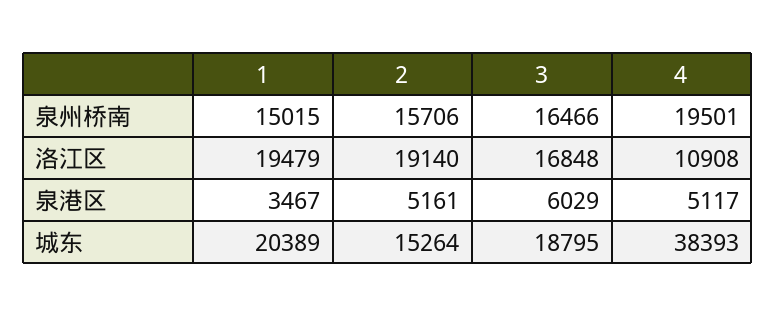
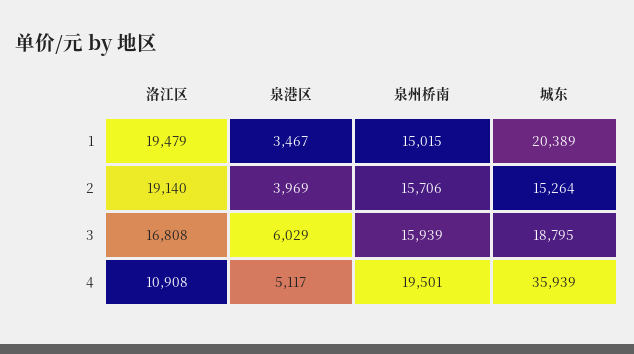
3, 泉州桥南: 16466 -> 15939
3, 洛江区: 16848 -> 16808
2, 泉港区: 5161 -> 3969
4, 城东: 38393 -> 35939

